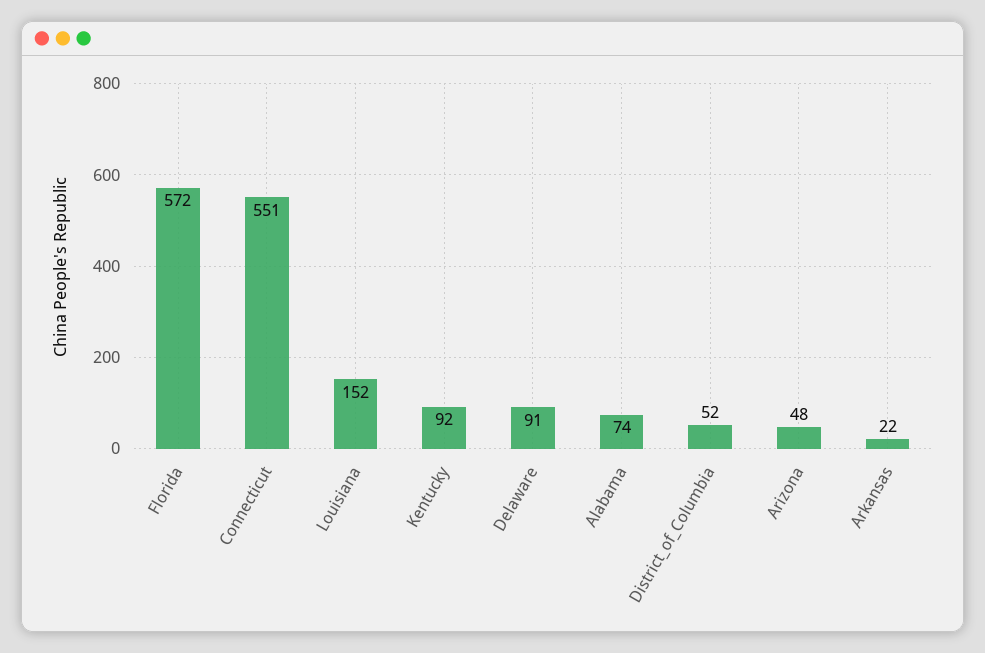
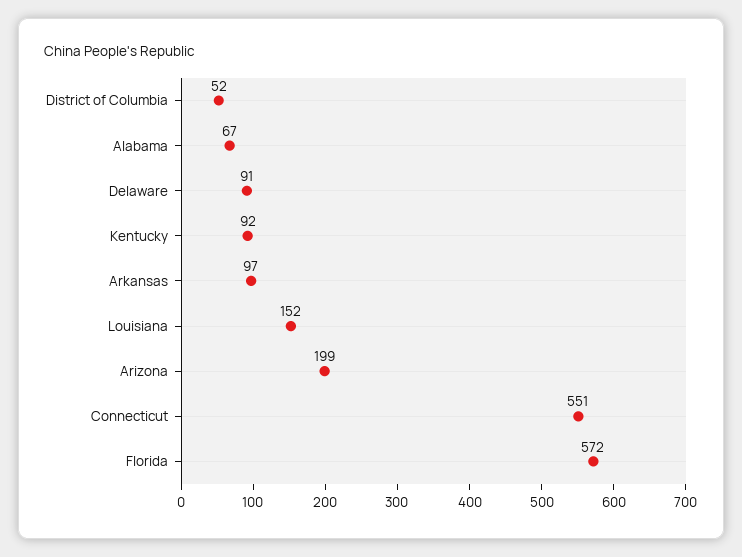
Alabama: 74 -> 67
Arizona: 48 -> 199
Arkansas: 22 -> 97

